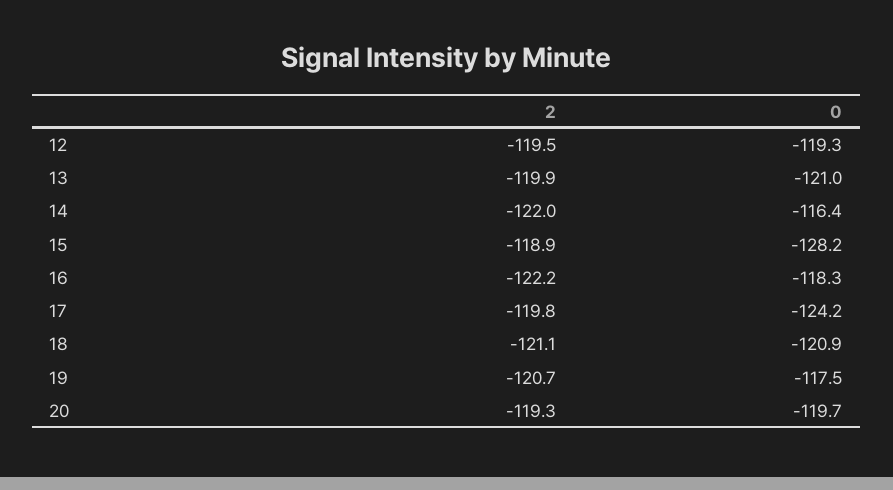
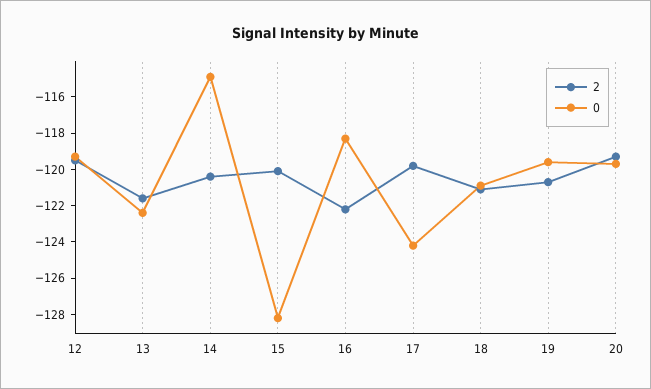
2, 13: -119.9 -> -121.5
0, 13: -121 -> -122.5
2, 14: -122 -> -120.5
0, 14: -116.4 -> -115
2, 15: -118.9 -> -120
0, 19: -117.5 -> -119.5

